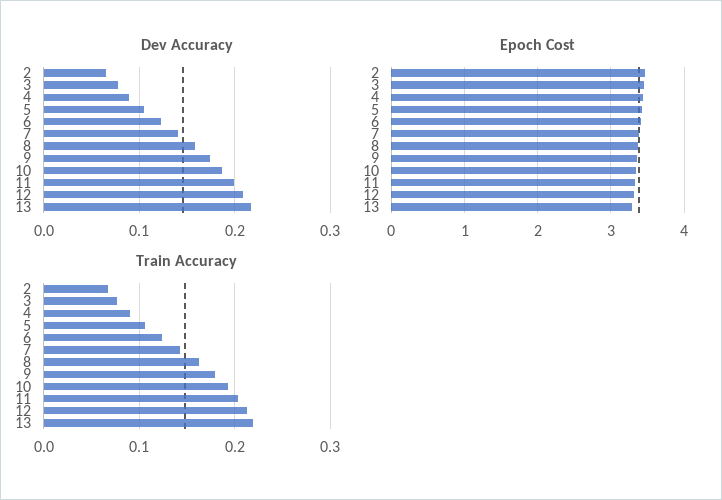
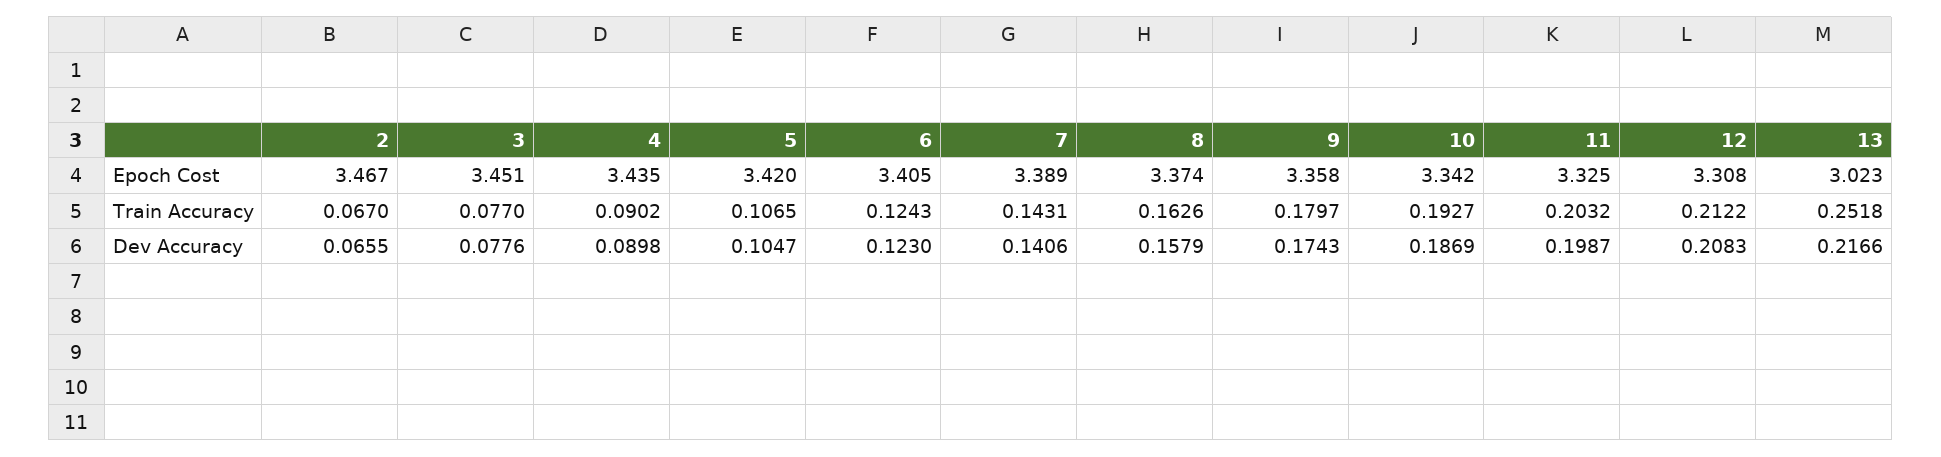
Epoch Cost, 13: 3.3 -> 3.023
Train Accuracy, 13: 0.22 -> 0.2518

